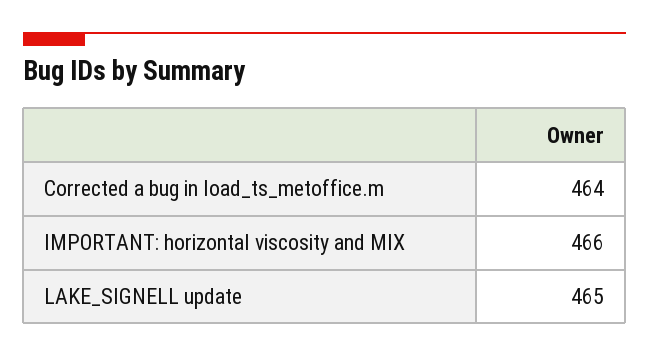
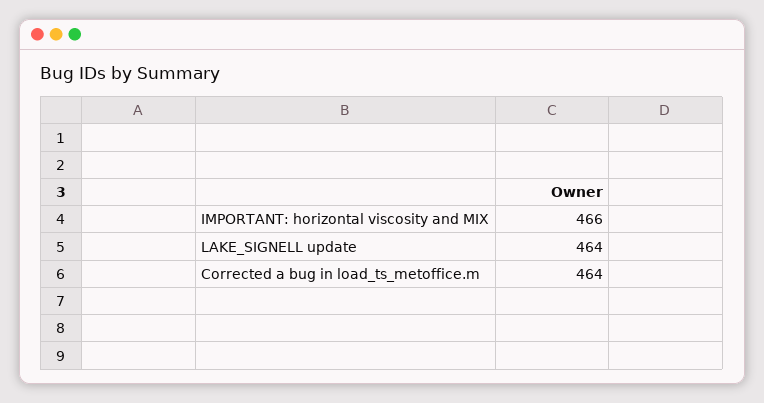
LAKE_SIGNELL update: 465 -> 464

